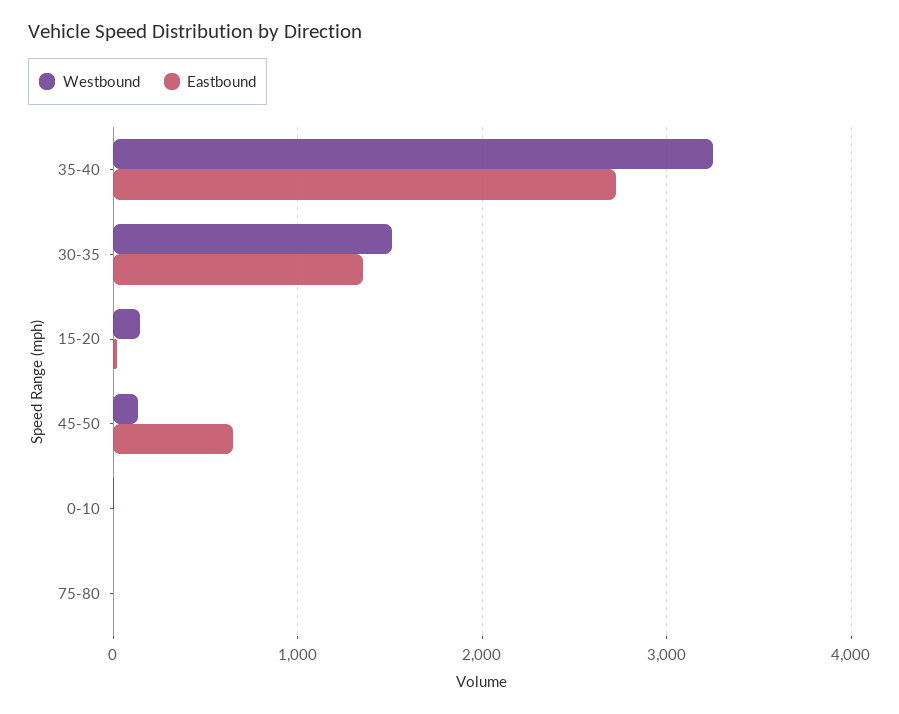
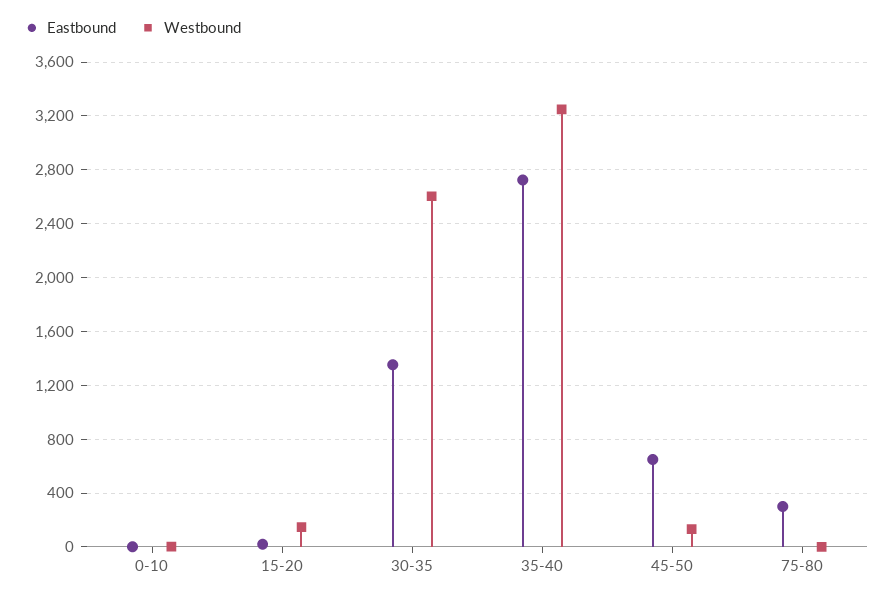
Westbound, 30-35: 1500 -> 2600
Eastbound, 75-80: 0 -> 300

